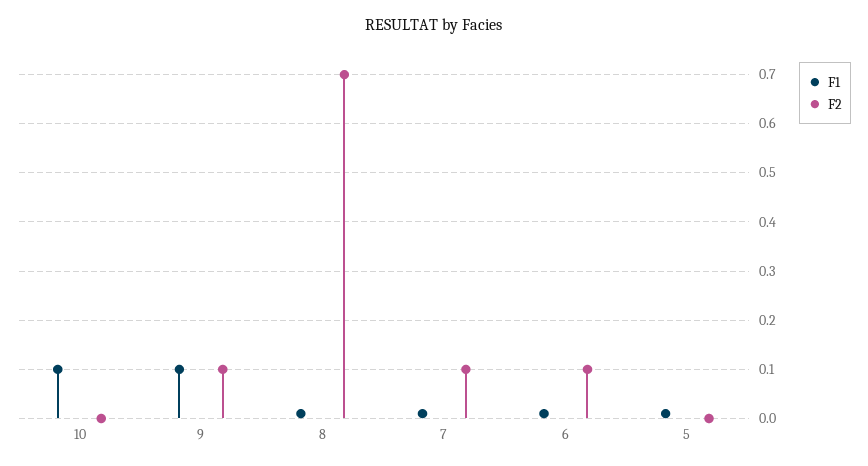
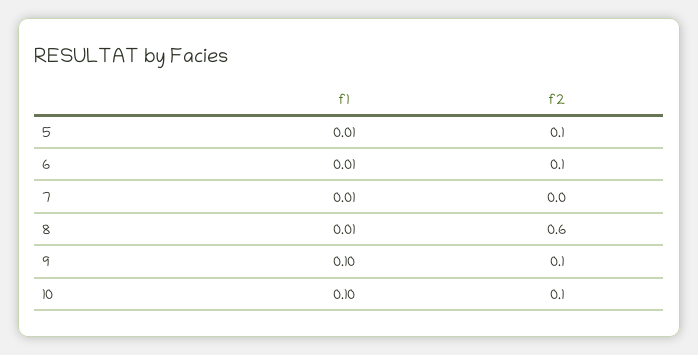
F2, 10: 0 -> 0.1
F2, 8: 0.7 -> 0.6
F2, 7: 0.1 -> 0
F2, 5: 0 -> 0.1

